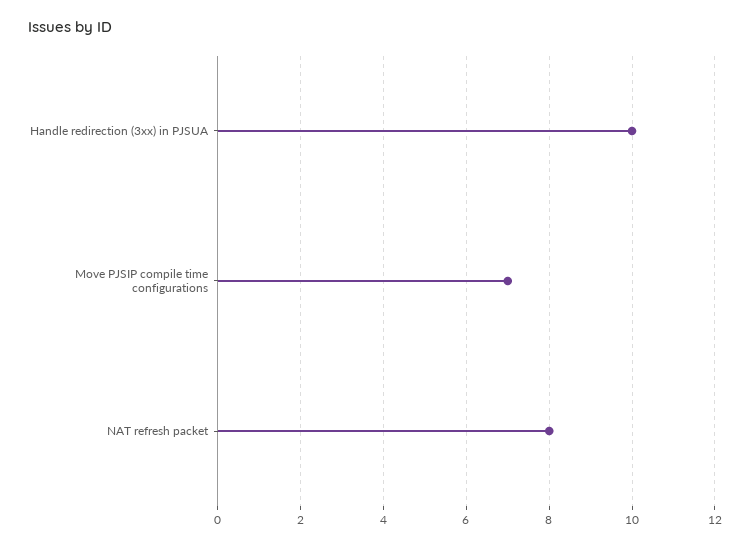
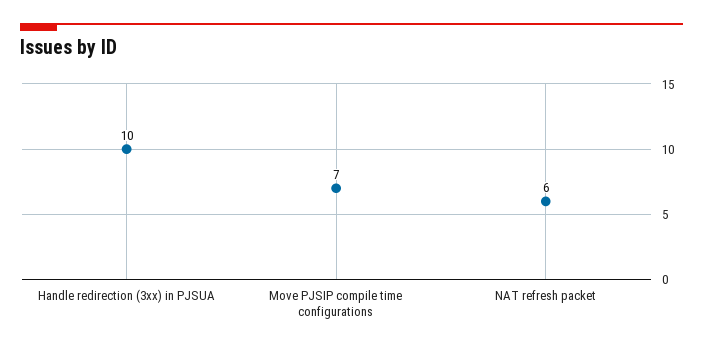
NAT refresh packet: 8 -> 6

